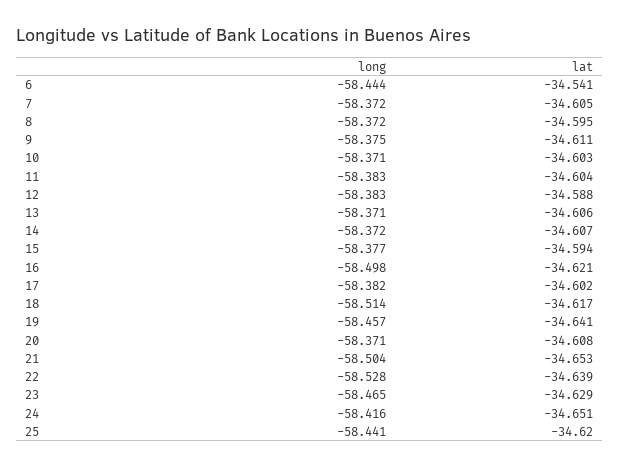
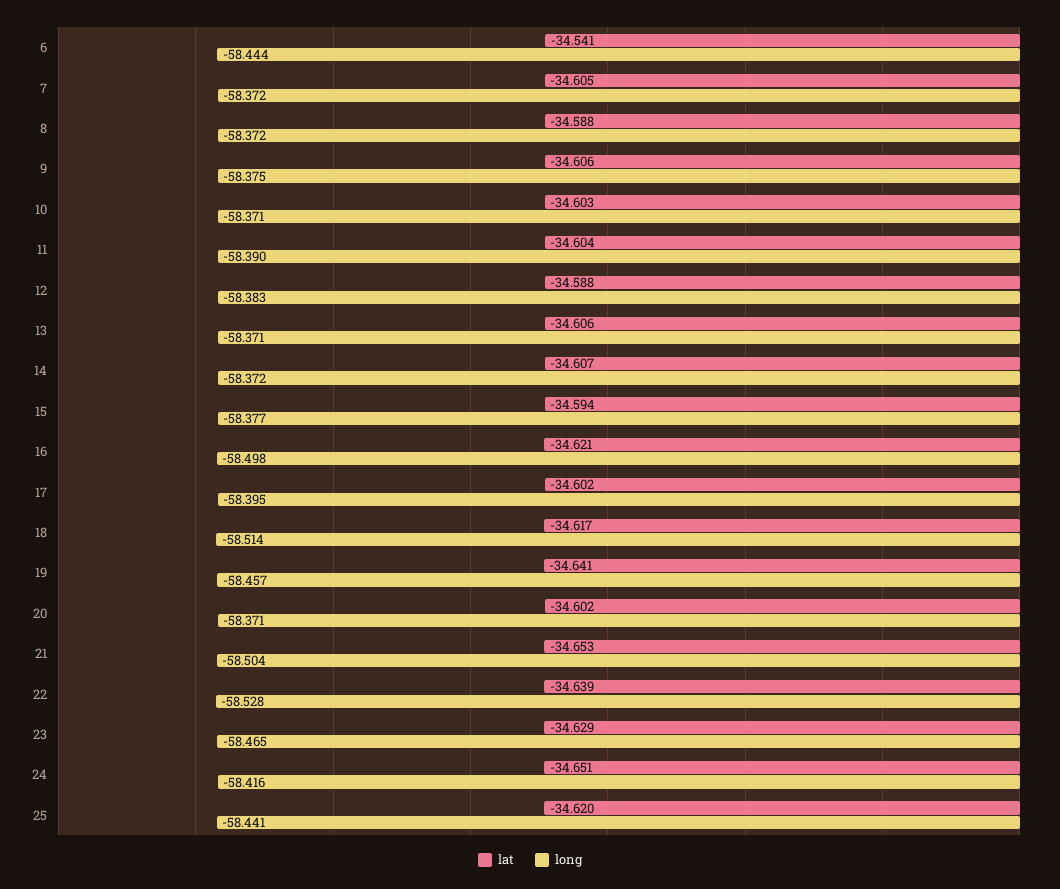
lat, 8: -34.595 -> -34.588
lat, 9: -34.611 -> -34.606
long, 11: -58.383 -> -58.39
long, 17: -58.382 -> -58.395
lat, 20: -34.608 -> -34.602

